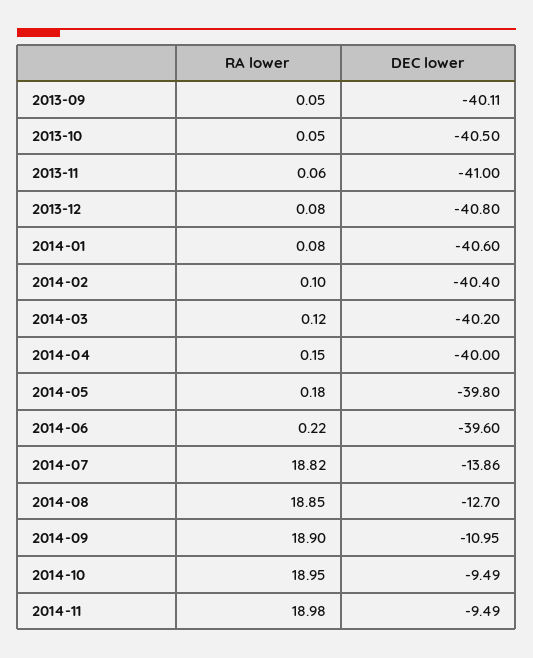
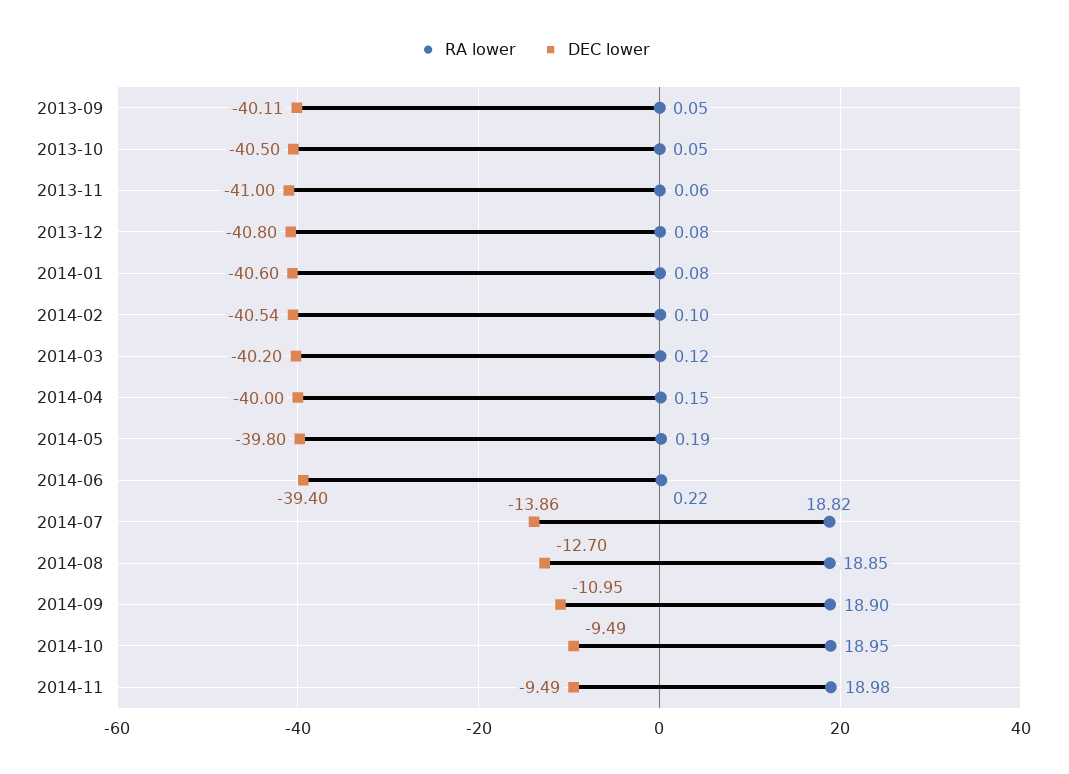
DEC lower, 2014-02: -40.4 -> -40.54
RA lower, 2014-05: 0.18 -> 0.19
DEC lower, 2014-06: -39.6 -> -39.4

